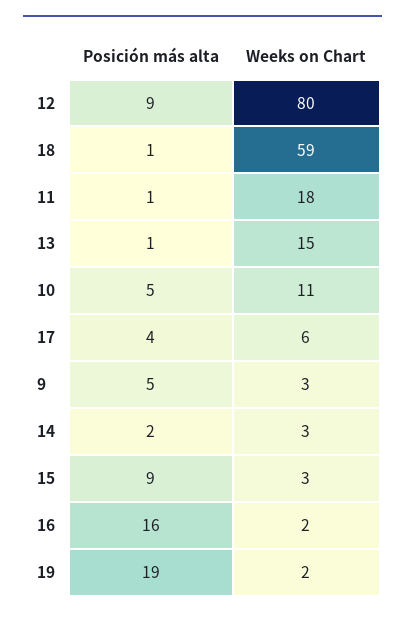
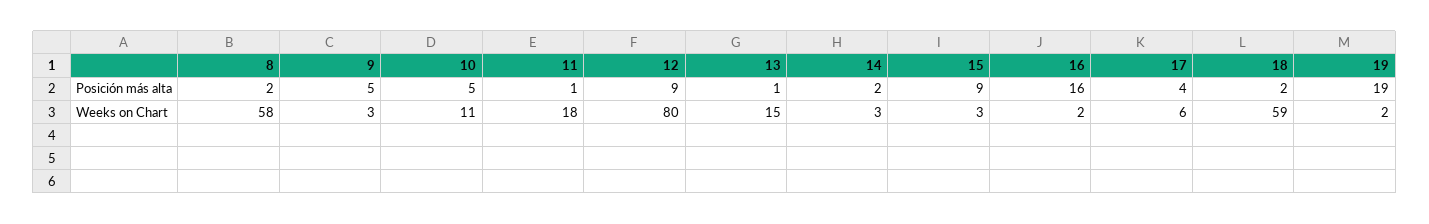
Posición más alta, 18: 1 -> 2
Posición más alta, 8: none -> 2
Weeks on Chart, 8: none -> 58

